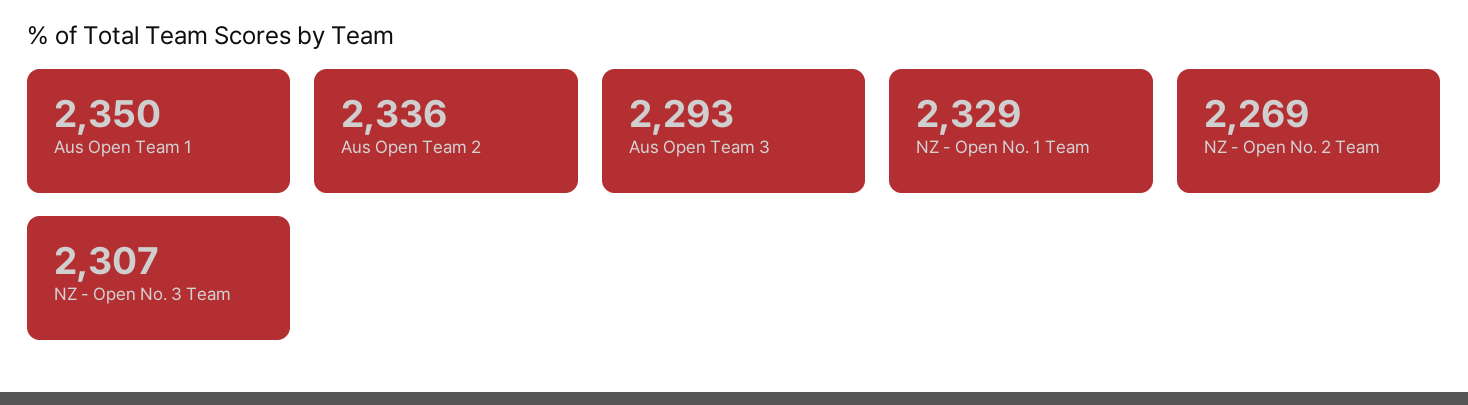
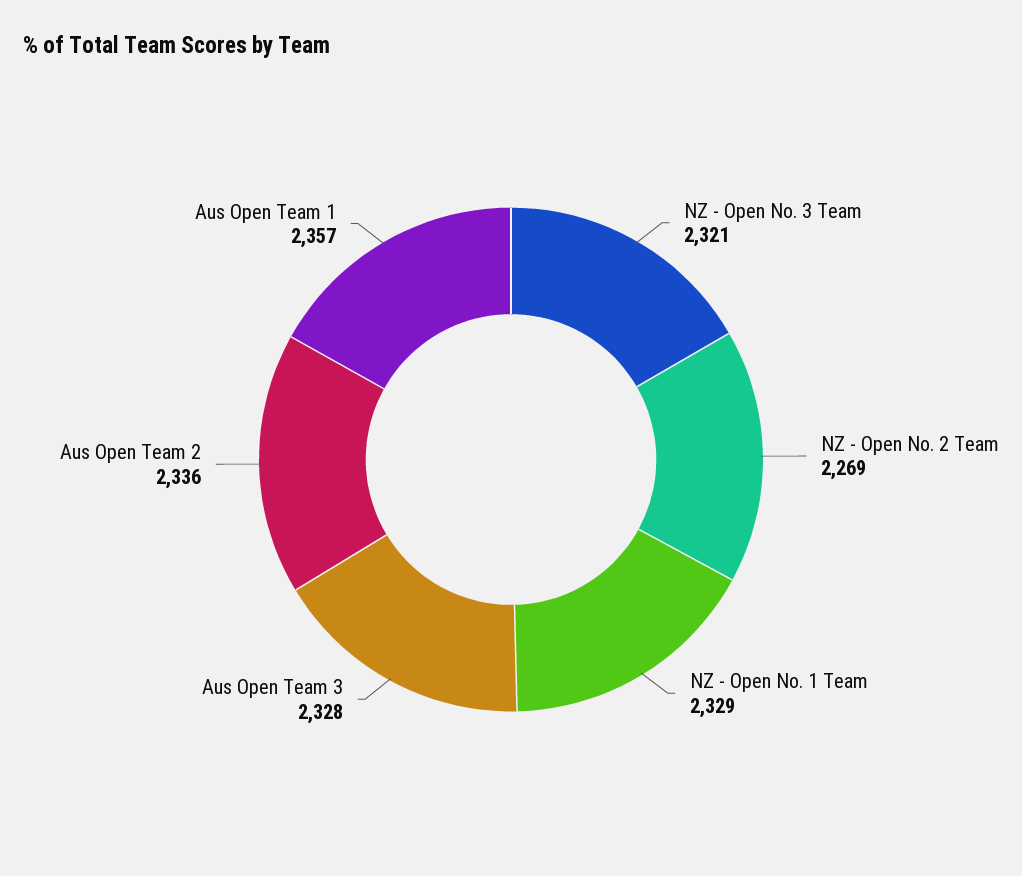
Aus Open Team 1: 2350 -> 2357
Aus Open Team 3: 2293 -> 2328
NZ - Open No. 3 Team: 2307 -> 2321

